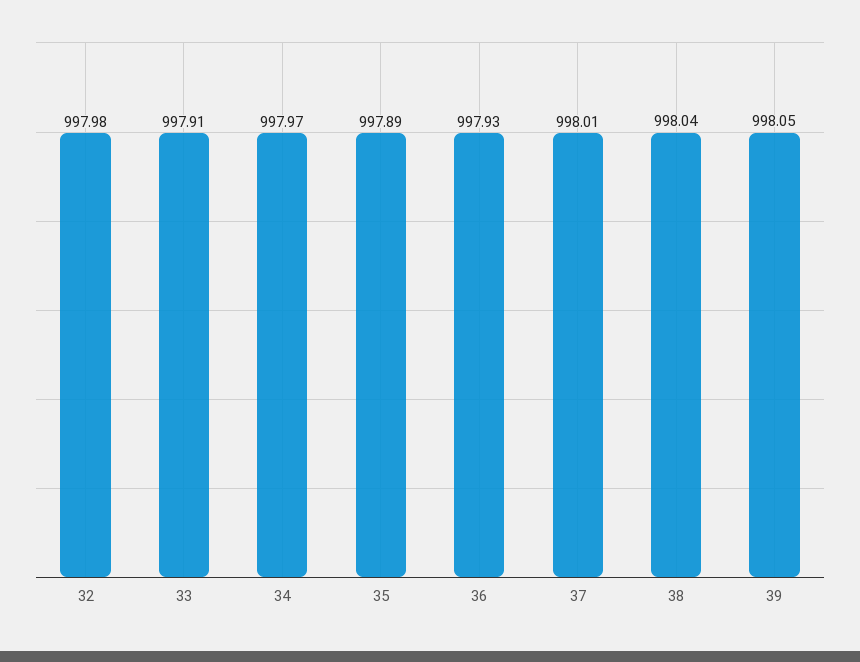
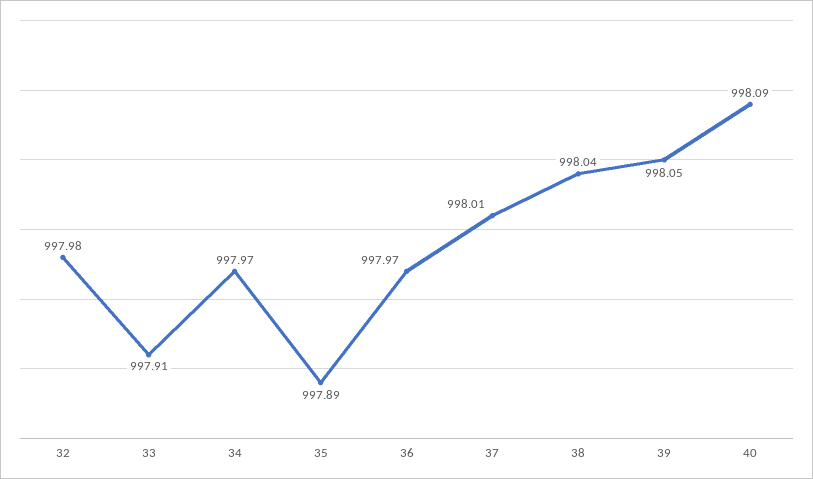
36: 997.93 -> 997.97
40: none -> 998.09

